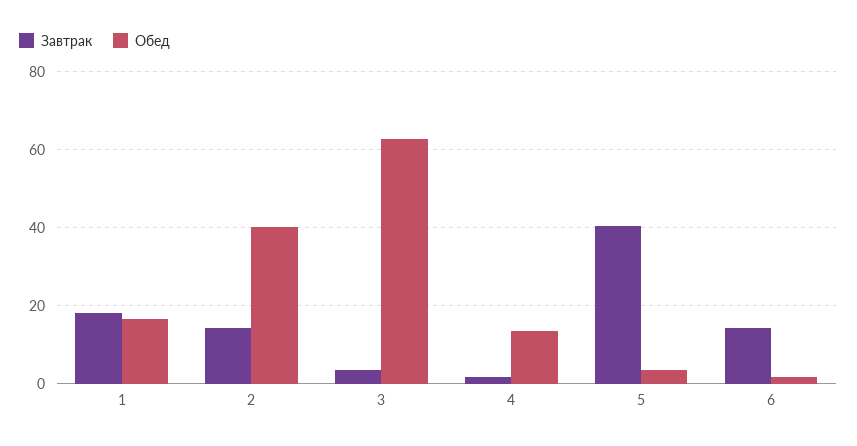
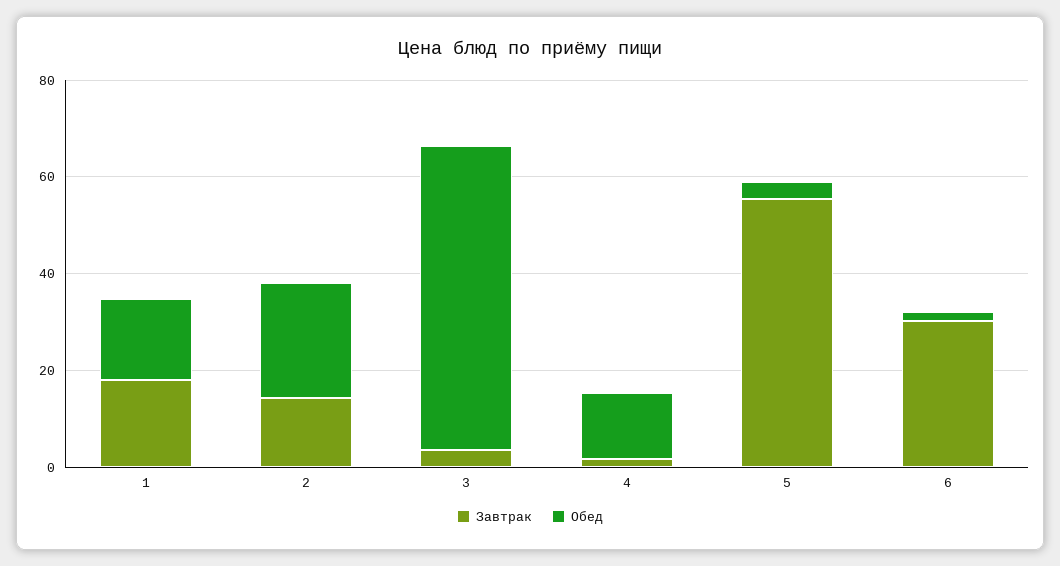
Обед, 2: 40 -> 25
Завтрак, 5: 40 -> 55
Завтрак, 6: 14 -> 30

